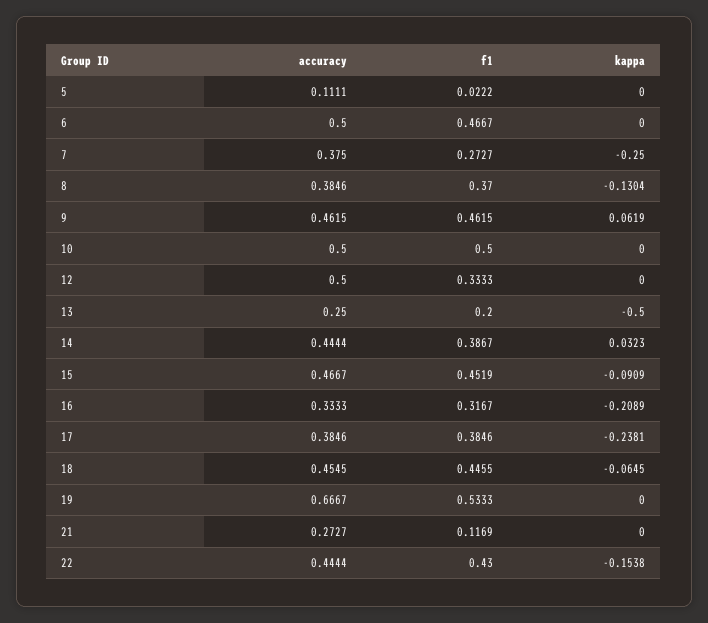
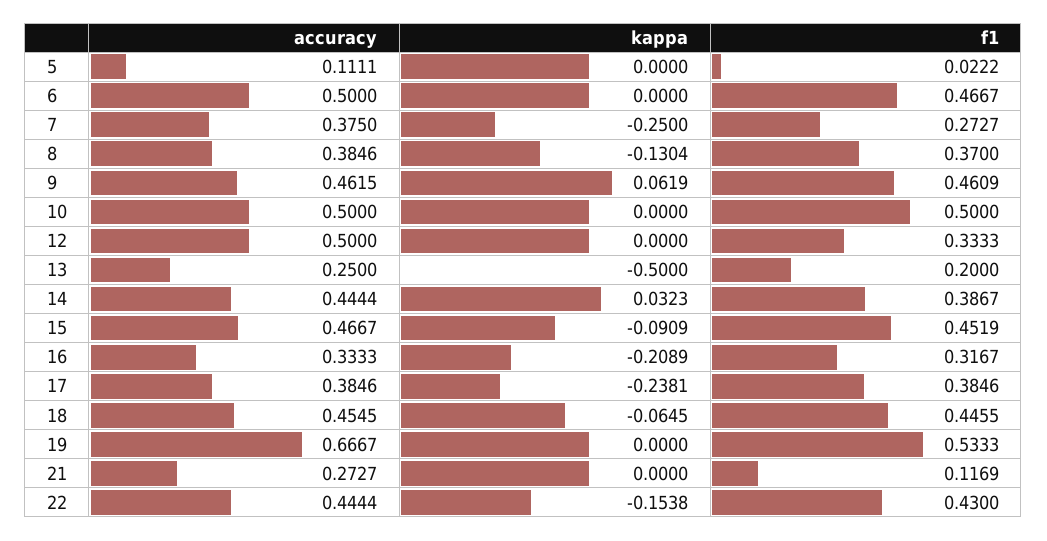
f1, 9: 0.4615 -> 0.4609

